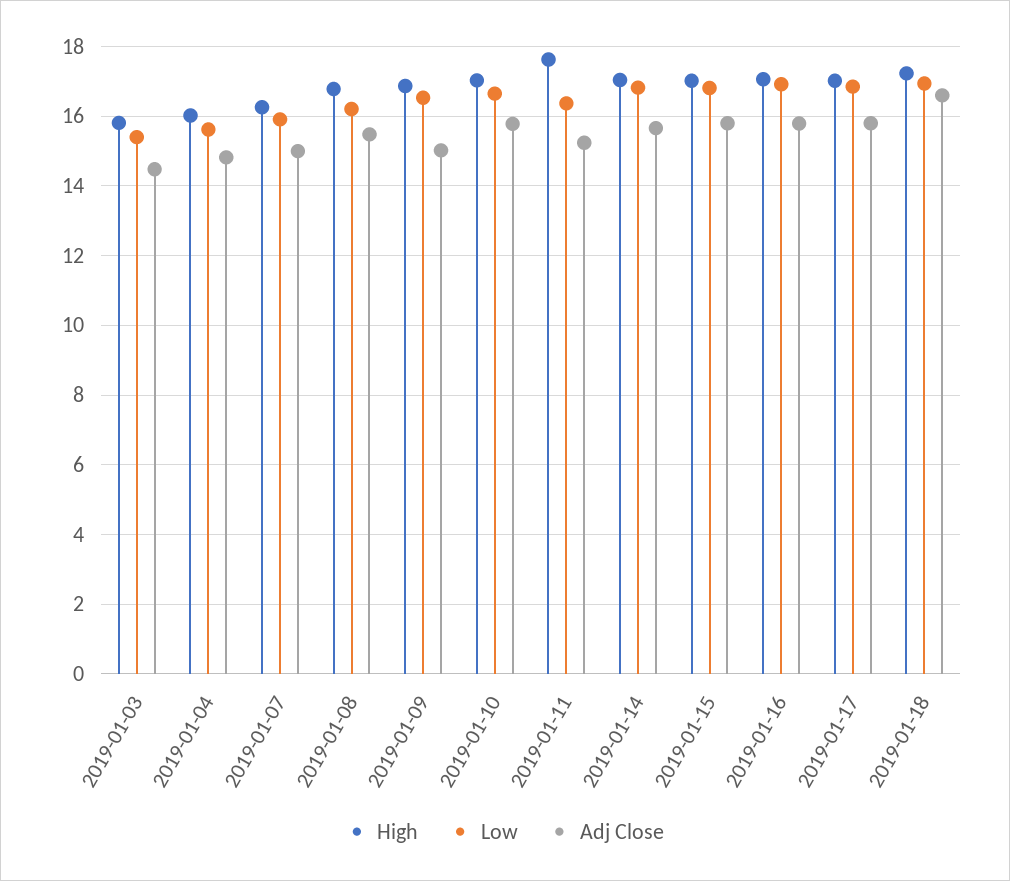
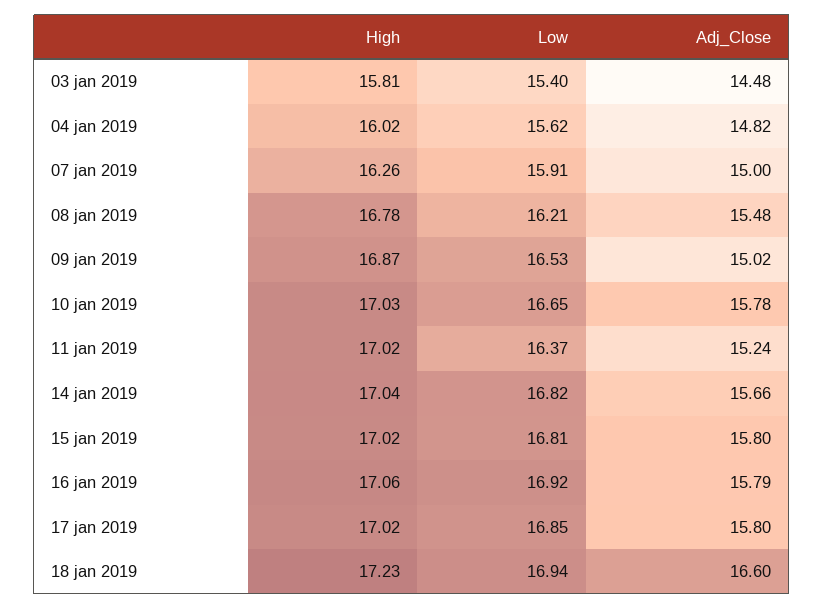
High, 2019-01-11: 17.6 -> 17.02

